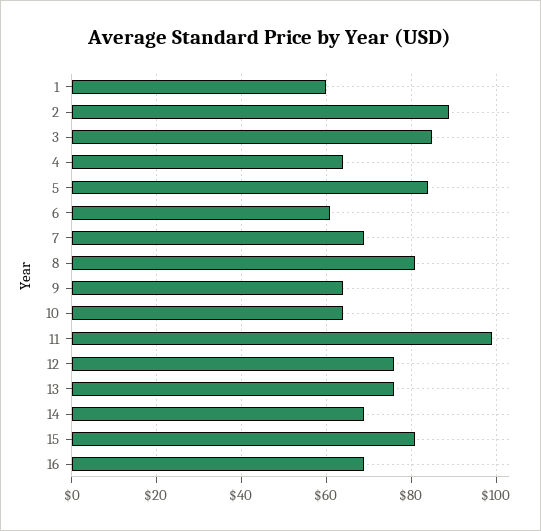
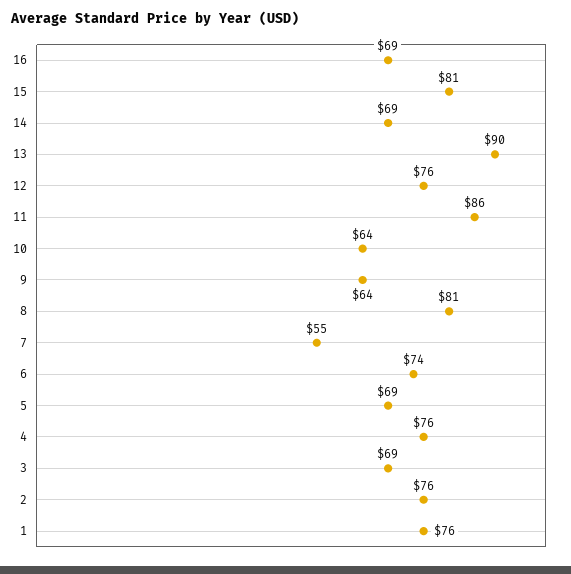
1: 60 -> 76
2: 90 -> 76
3: 85 -> 69
4: 65 -> 76
5: 85 -> 69
6: 60 -> 74
7: 70 -> 55
11: 100 -> 86
13: 75 -> 90

